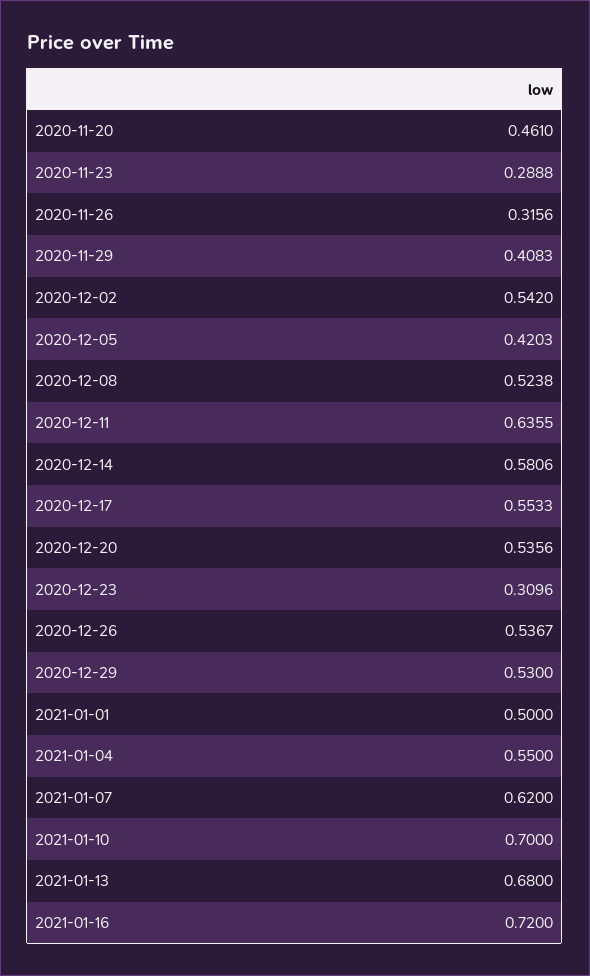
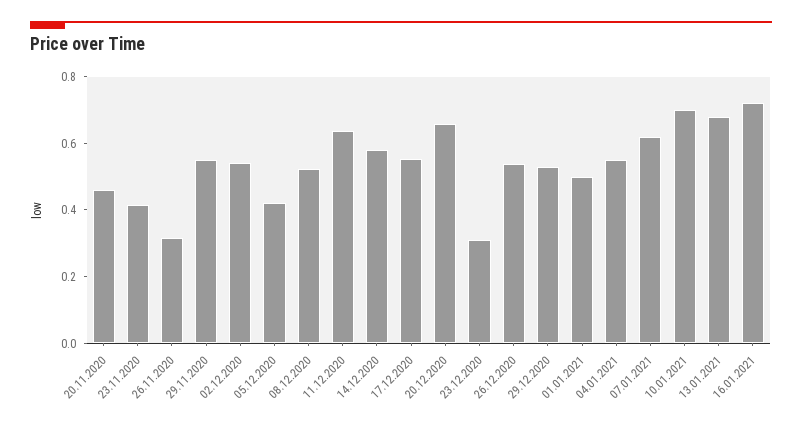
2020-11-23: 0.2888 -> 0.4
2020-11-29: 0.4083 -> 0.55
2020-12-20: 0.5356 -> 0.65

